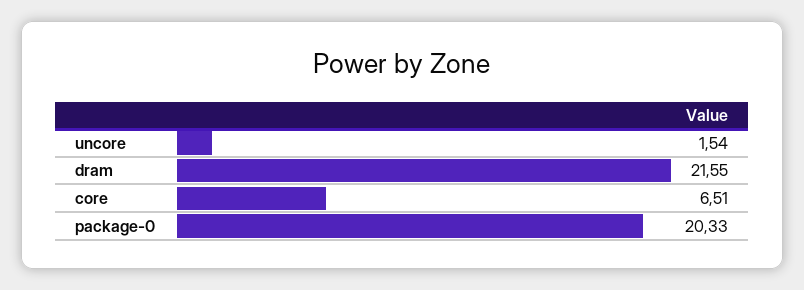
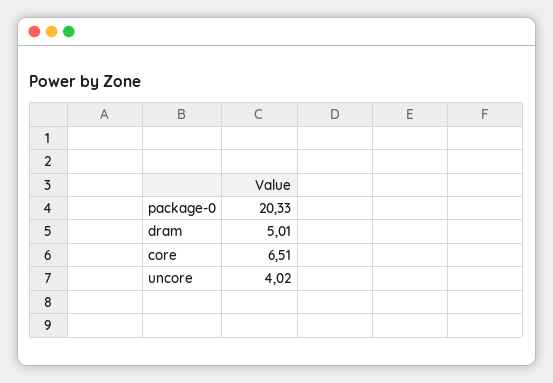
uncore: 1.54 -> 4.02
dram: 21.55 -> 5.01

